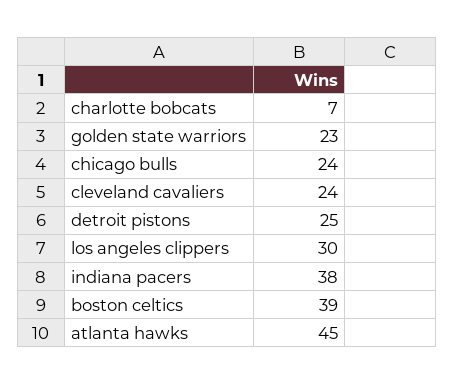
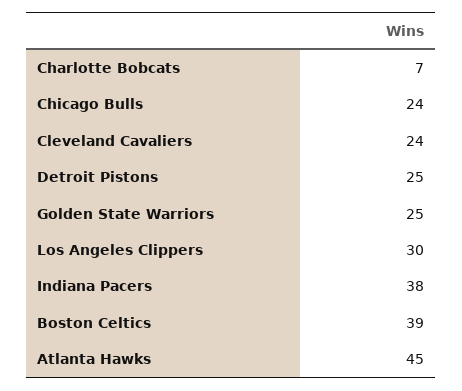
golden state warriors: 23 -> 25

